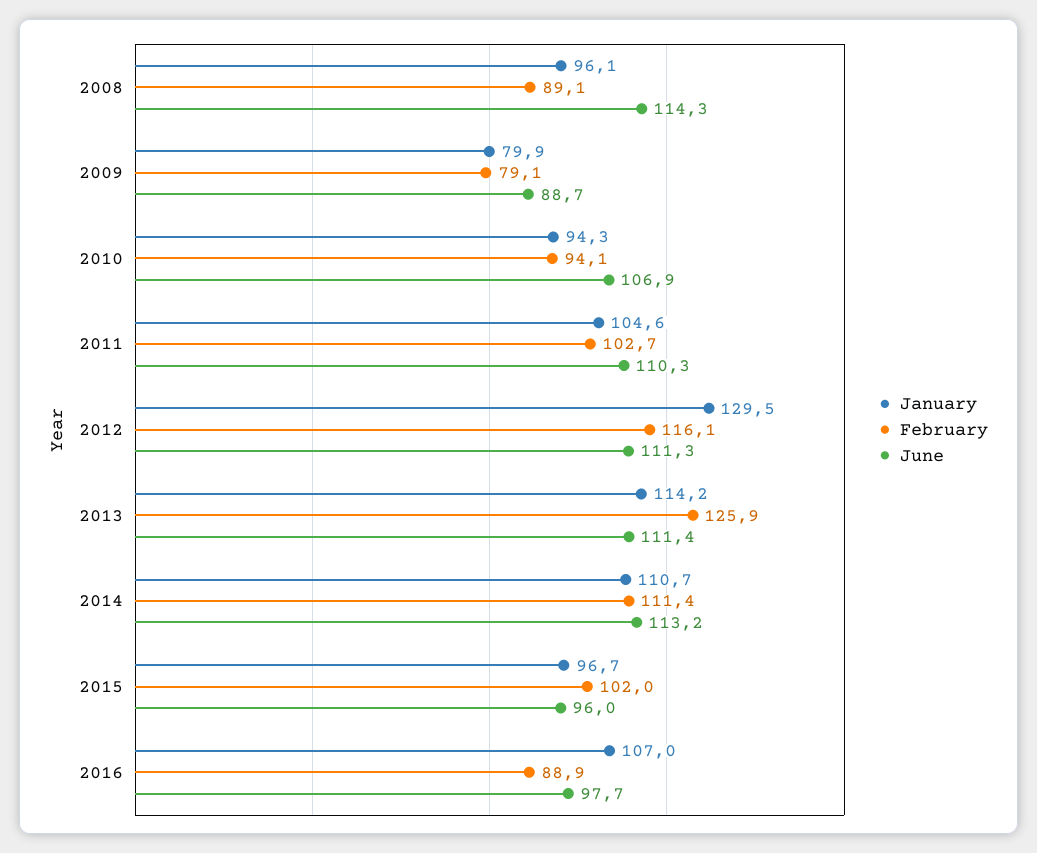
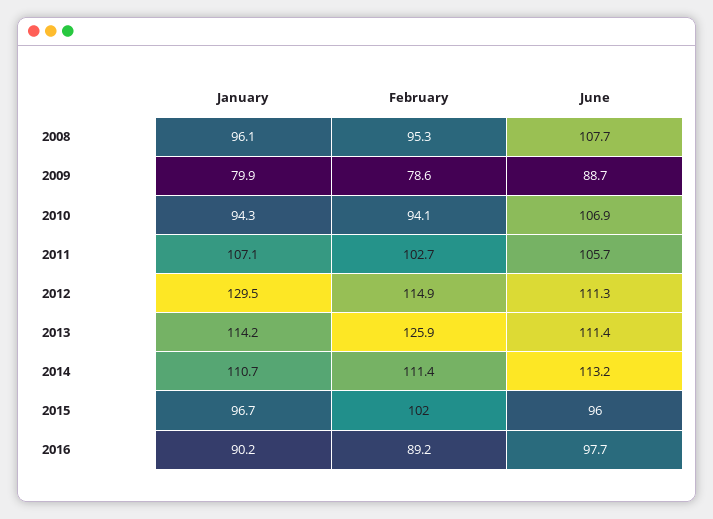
February, 2008: 89.1 -> 95.3
June, 2008: 114.3 -> 107.7
February, 2009: 79.1 -> 78.6
January, 2011: 104.6 -> 107.1
June, 2011: 110.3 -> 105.7
February, 2012: 116.1 -> 114.9
January, 2016: 107 -> 90.2
February, 2016: 88.9 -> 89.2

